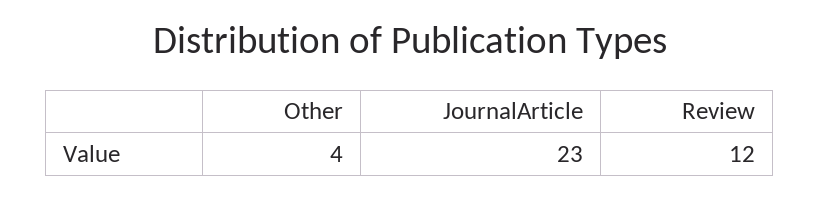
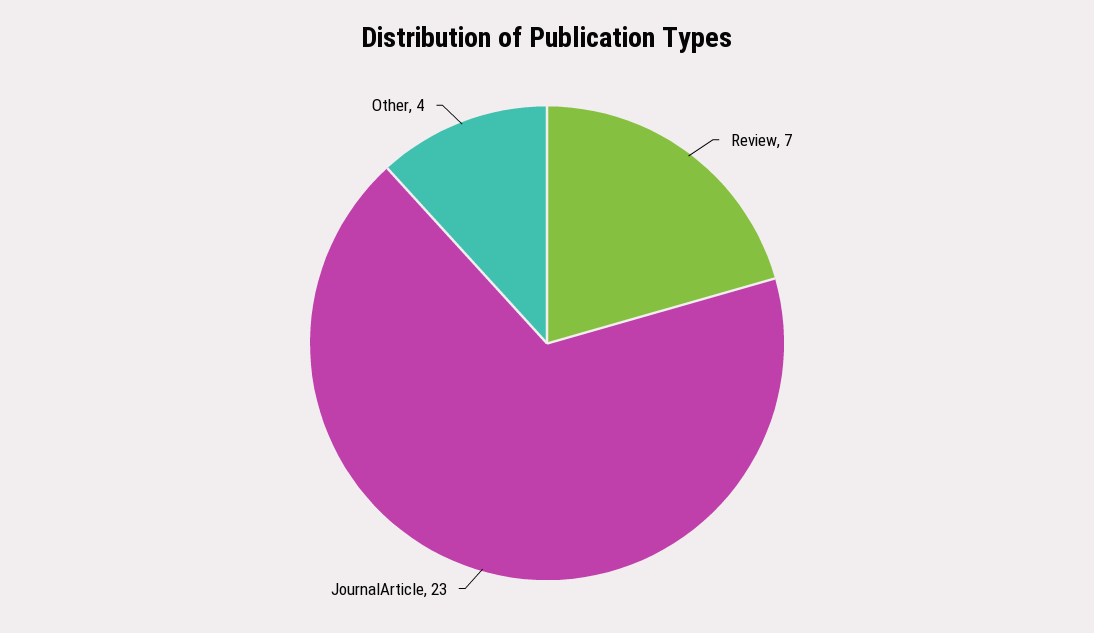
Review: 12 -> 7

